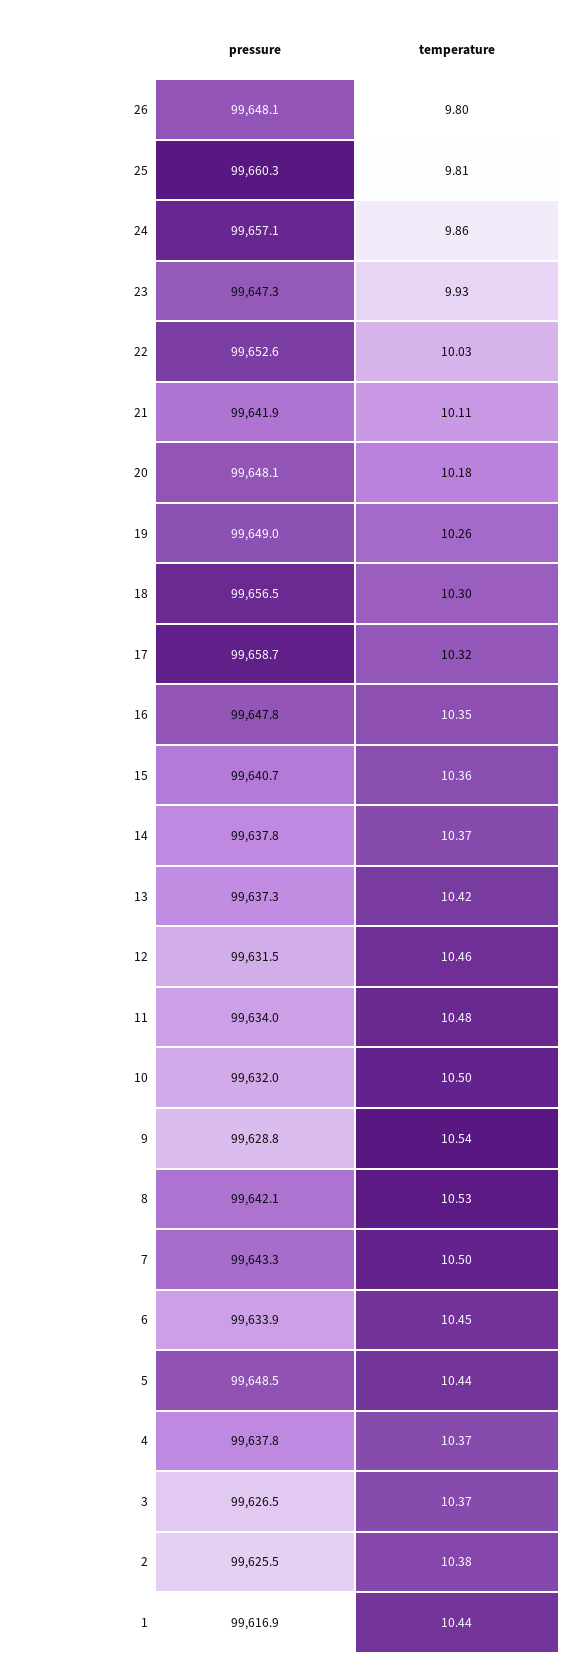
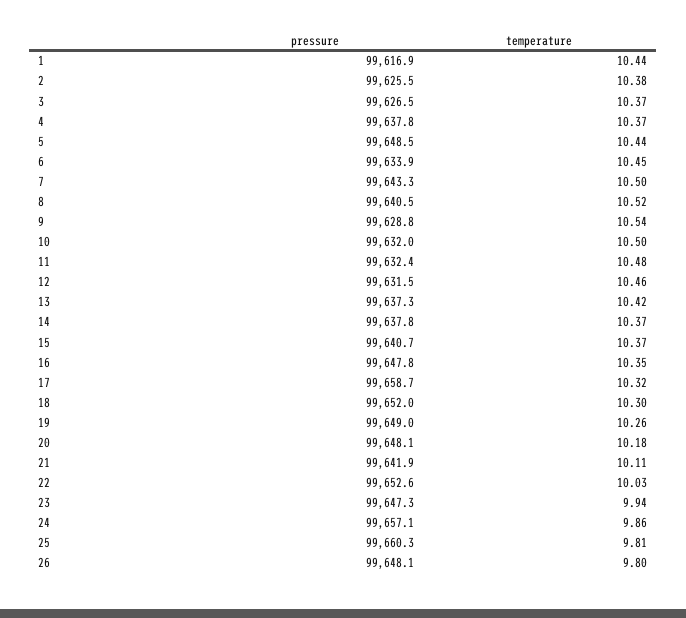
temperature, 23: 9.93 -> 9.94
pressure, 18: 99656.5 -> 99652
temperature, 15: 10.36 -> 10.37
pressure, 11: 99634 -> 99632.4
pressure, 8: 99642.1 -> 99640.5
temperature, 8: 10.53 -> 10.52

